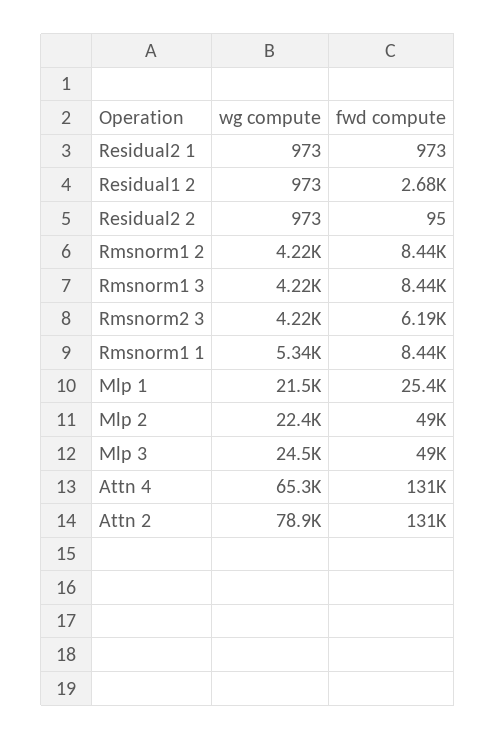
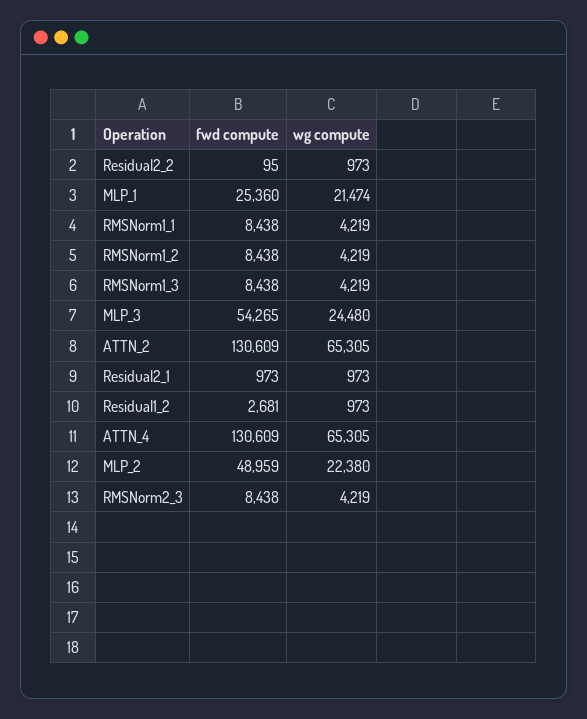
fwd compute, Rmsnorm2 3: 6190 -> 8438
wg compute, Rmsnorm1 1: 5340 -> 4219
fwd compute, Mlp 3: 49000 -> 54265
wg compute, Attn 2: 78900 -> 65305

